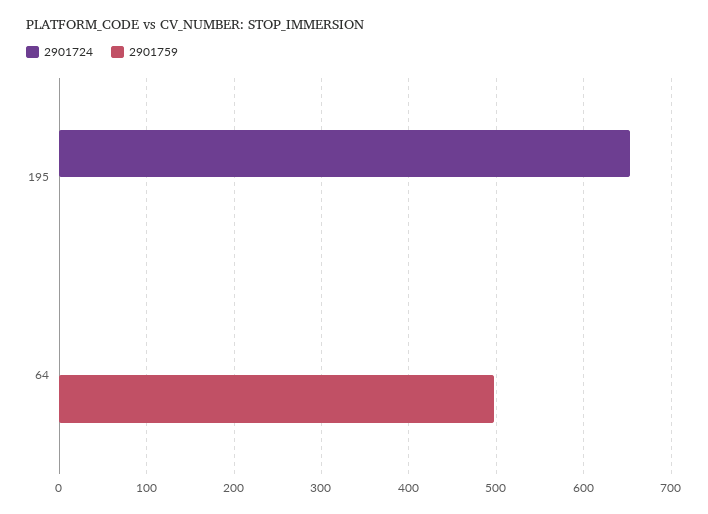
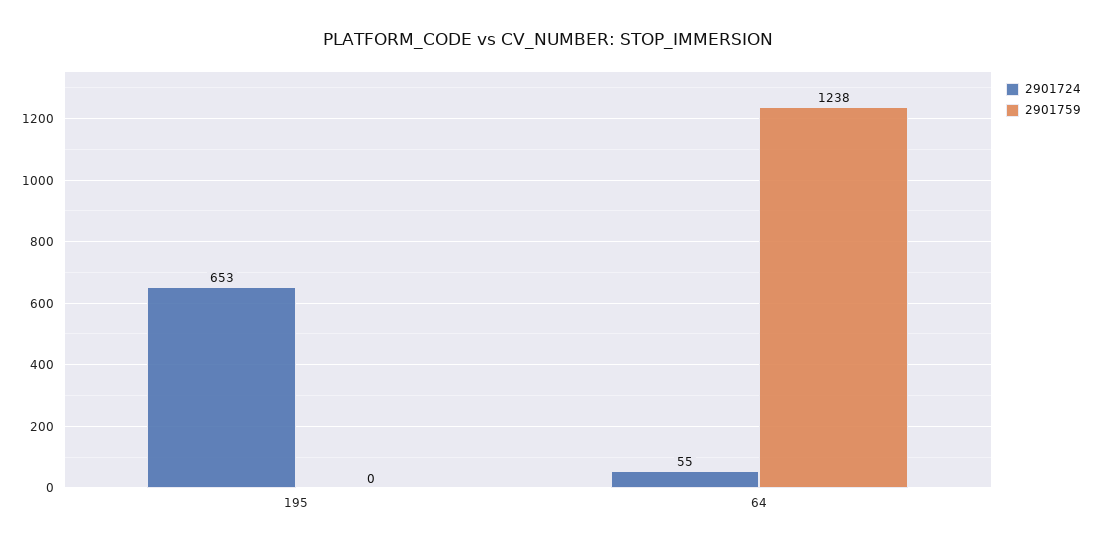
2901724, 64: 0 -> 55
2901759, 64: 500 -> 1238

